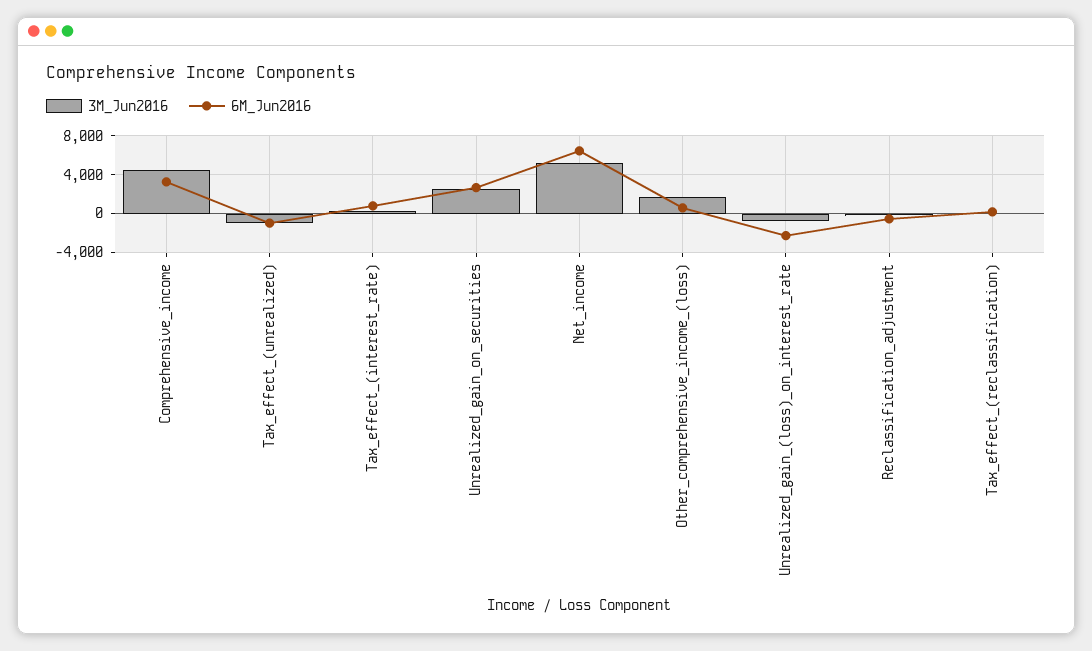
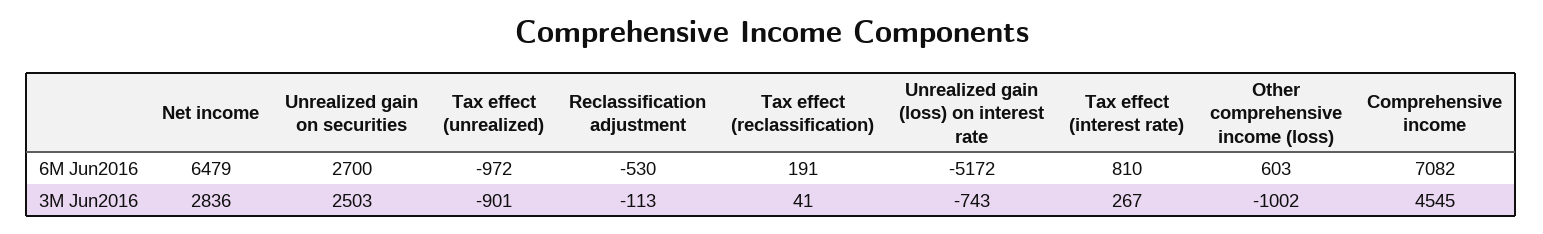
6M_Jun2016, Comprehensive_income: 3000 -> 7082
3M_Jun2016, Net_income: 5000 -> 2836
3M_Jun2016, Other_comprehensive_income_(loss): 2000 -> -1002
6M_Jun2016, Unrealized_gain_(loss)_on_interest_rate: -2000 -> -5172

